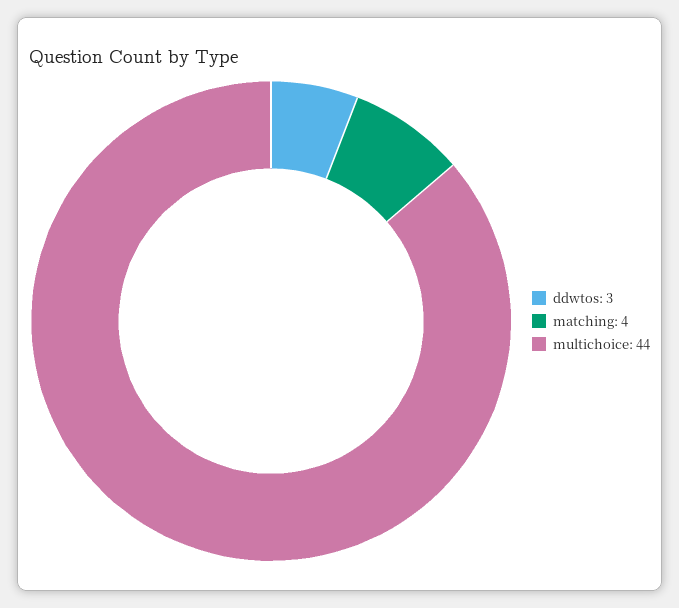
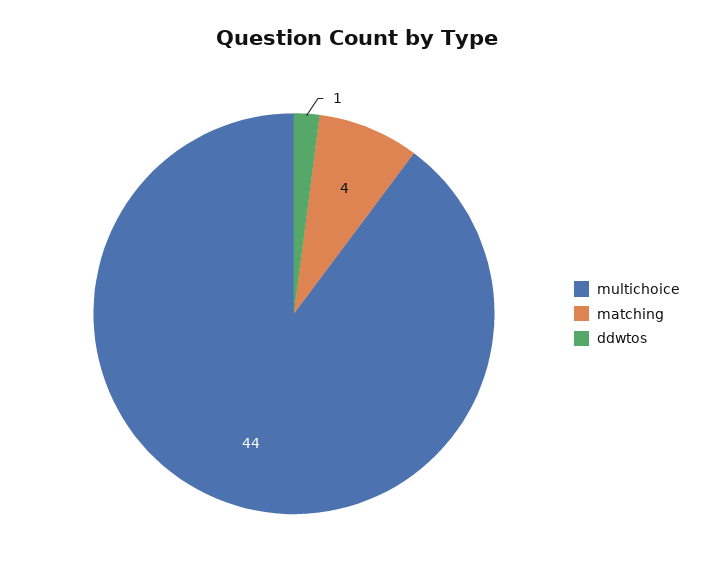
ddwtos: 3 -> 1

